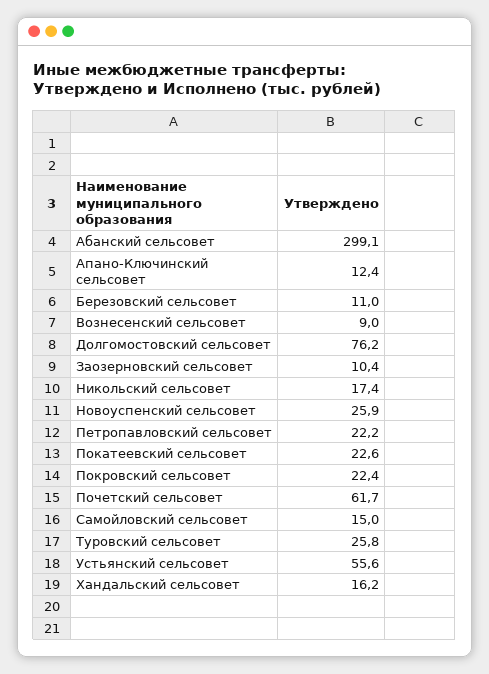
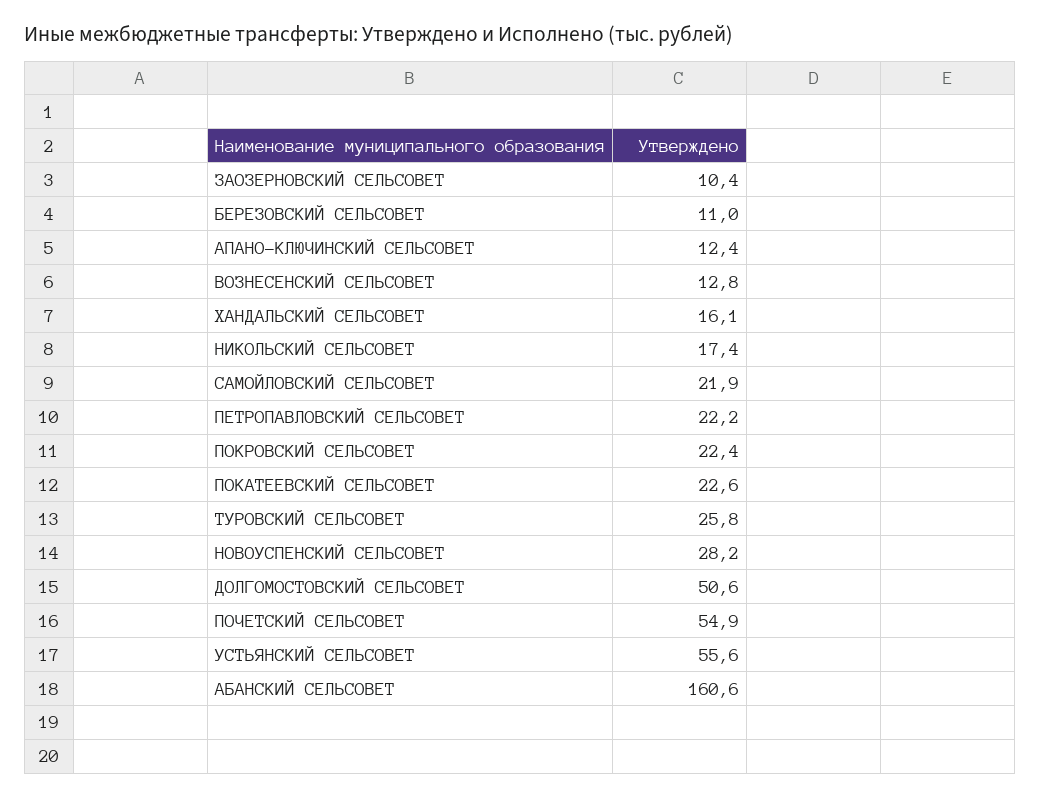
Абанский сельсовет: 299.1 -> 160.6
Вознесенский сельсовет: 9 -> 12.8
Долгомостовский сельсовет: 76.2 -> 50.6
Новоуспенский сельсовет: 25.9 -> 28.2
Почетский сельсовет: 61.7 -> 54.9
Самойловский сельсовет: 15 -> 21.9
Хандальский сельсовет: 16.2 -> 16.1

